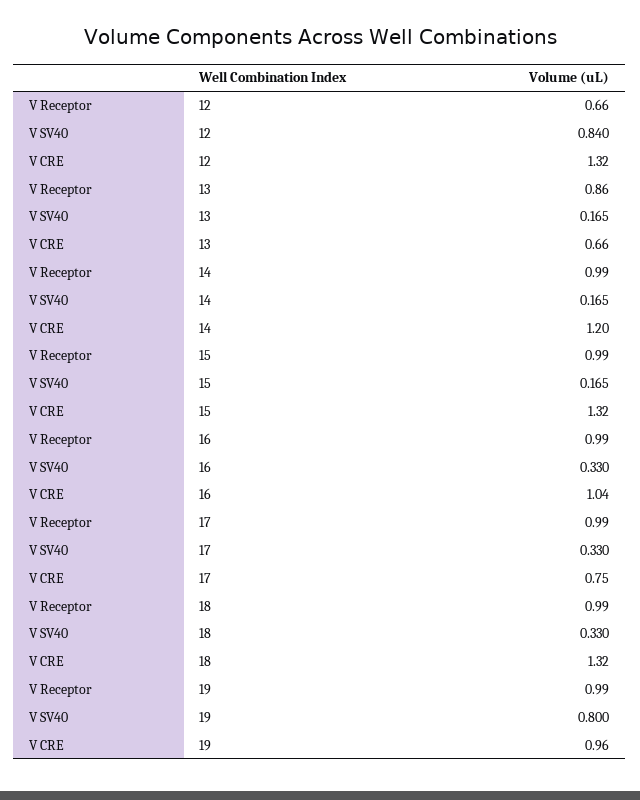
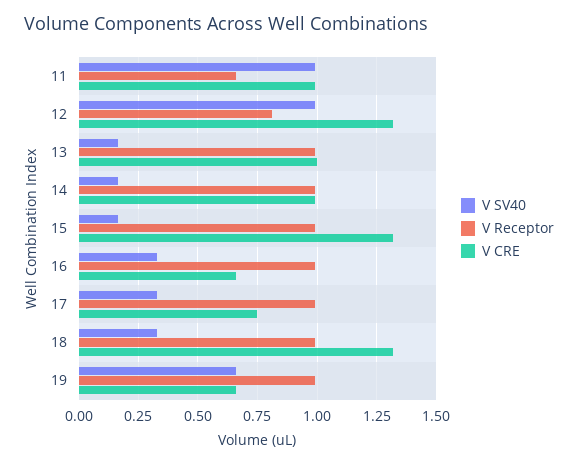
V Receptor, 12: 0.66 -> 0.8
V SV40, 12: 0.84 -> 1
V Receptor, 13: 0.86 -> 1
V CRE, 13: 0.66 -> 1
V CRE, 14: 1.2 -> 1
V CRE, 16: 1.04 -> 0.65
V SV40, 19: 0.8 -> 0.65
V CRE, 19: 0.96 -> 0.65
V SV40, 11: none -> 1
V Receptor, 11: none -> 0.65
V CRE, 11: none -> 1

